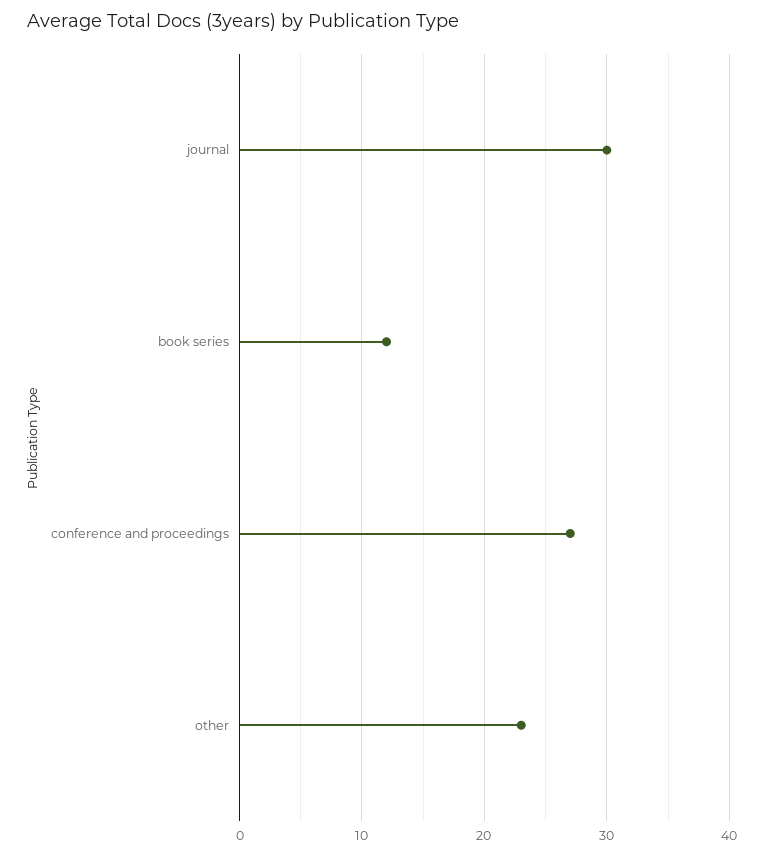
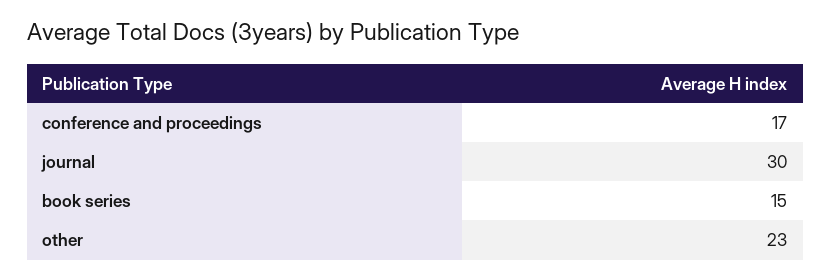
book series: 12 -> 15
conference and proceedings: 27 -> 17

